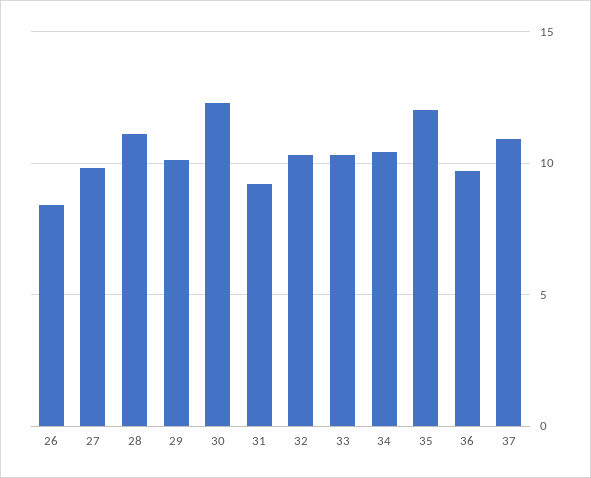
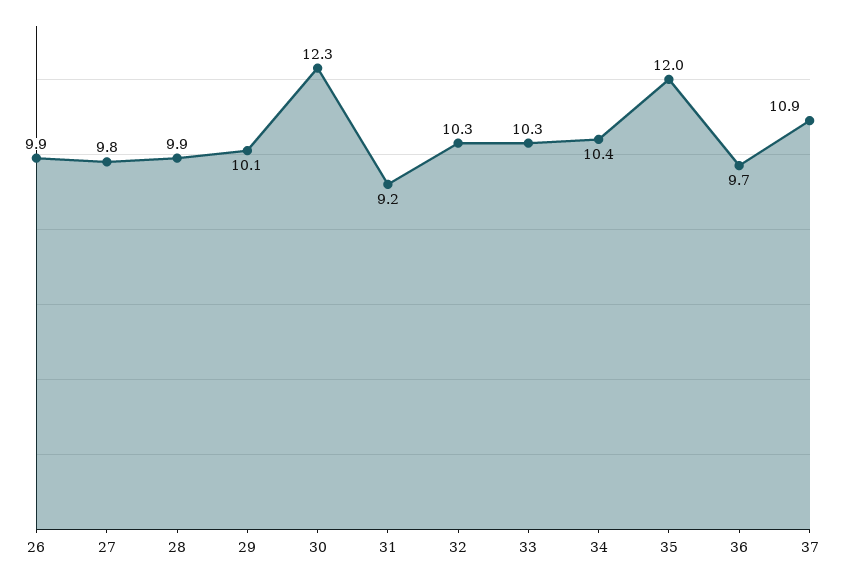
26: 8.5 -> 9.9
28: 11 -> 9.9

